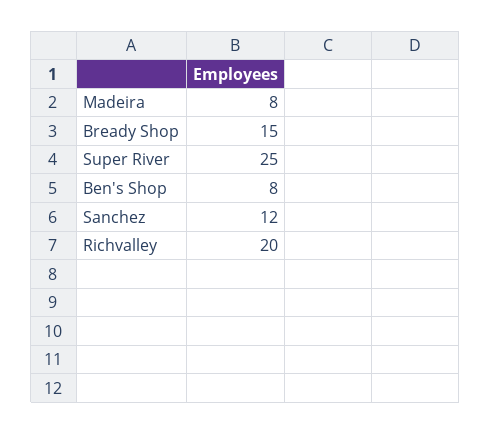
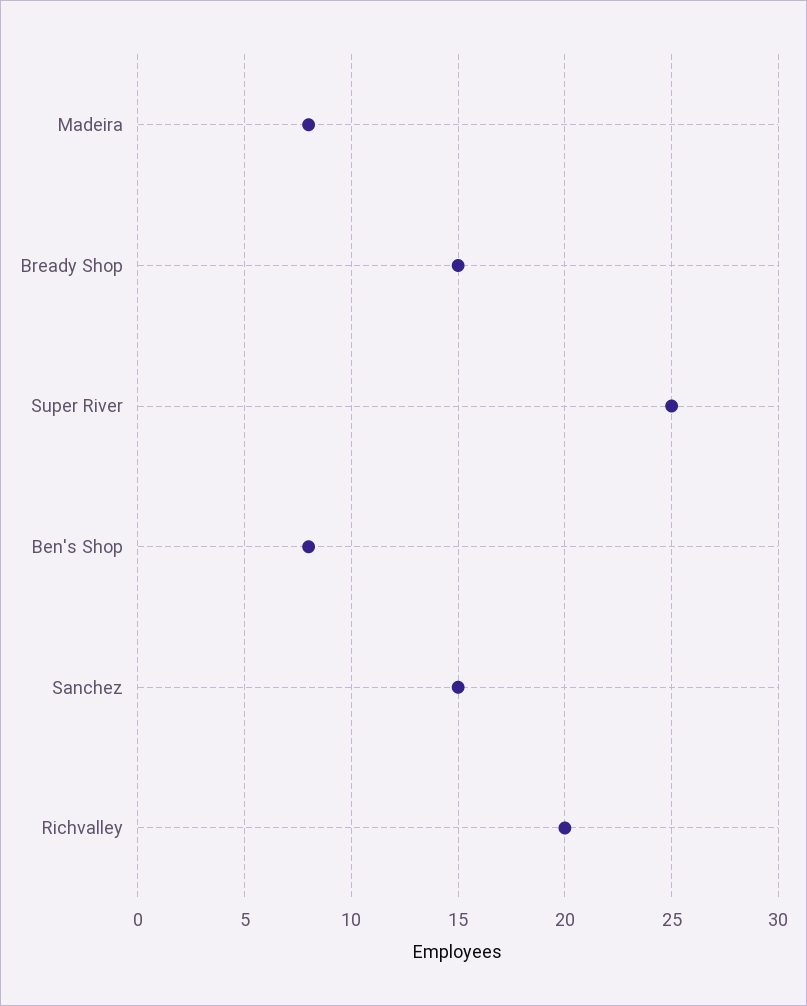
Sanchez: 12 -> 15

